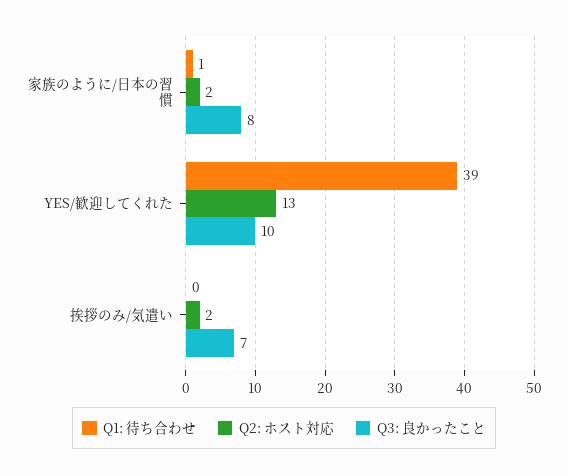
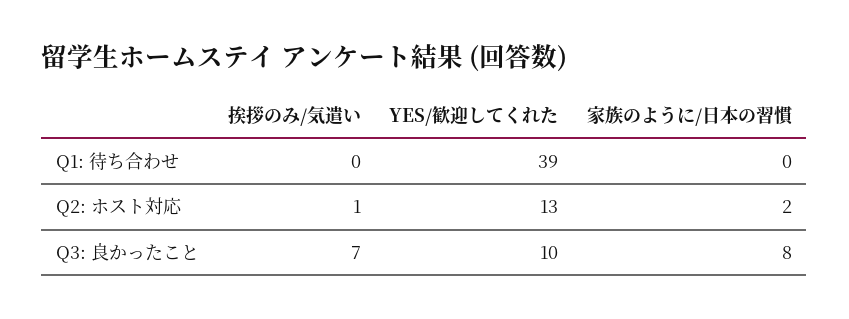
Q1: 待ち合わせ, 家族のように/日本の習慣: 1 -> 0
Q2: ホスト対応, 挨拶のみ/気遣い: 2 -> 1

